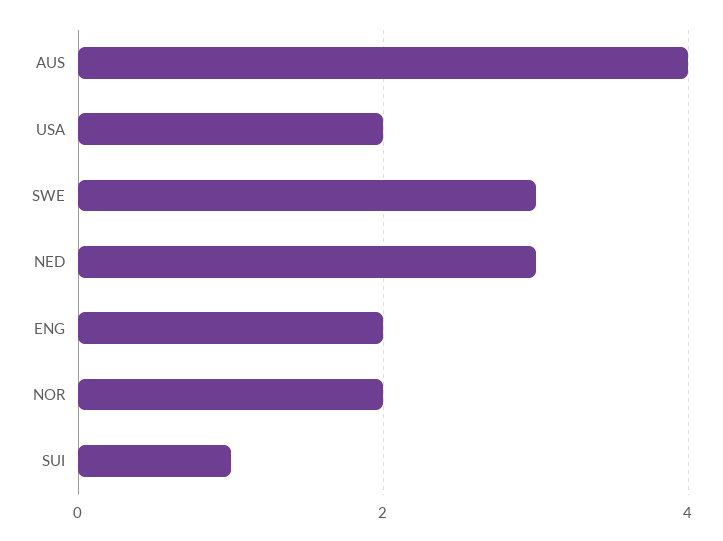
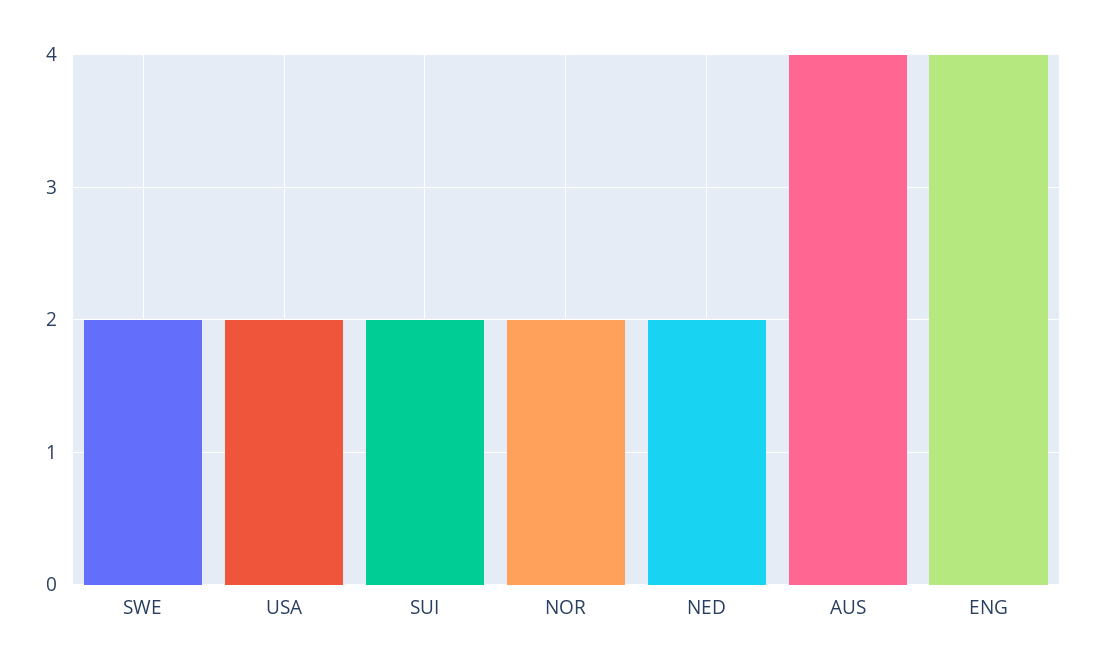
SWE: 3 -> 2
NED: 3 -> 2
ENG: 2 -> 4
SUI: 1 -> 2

